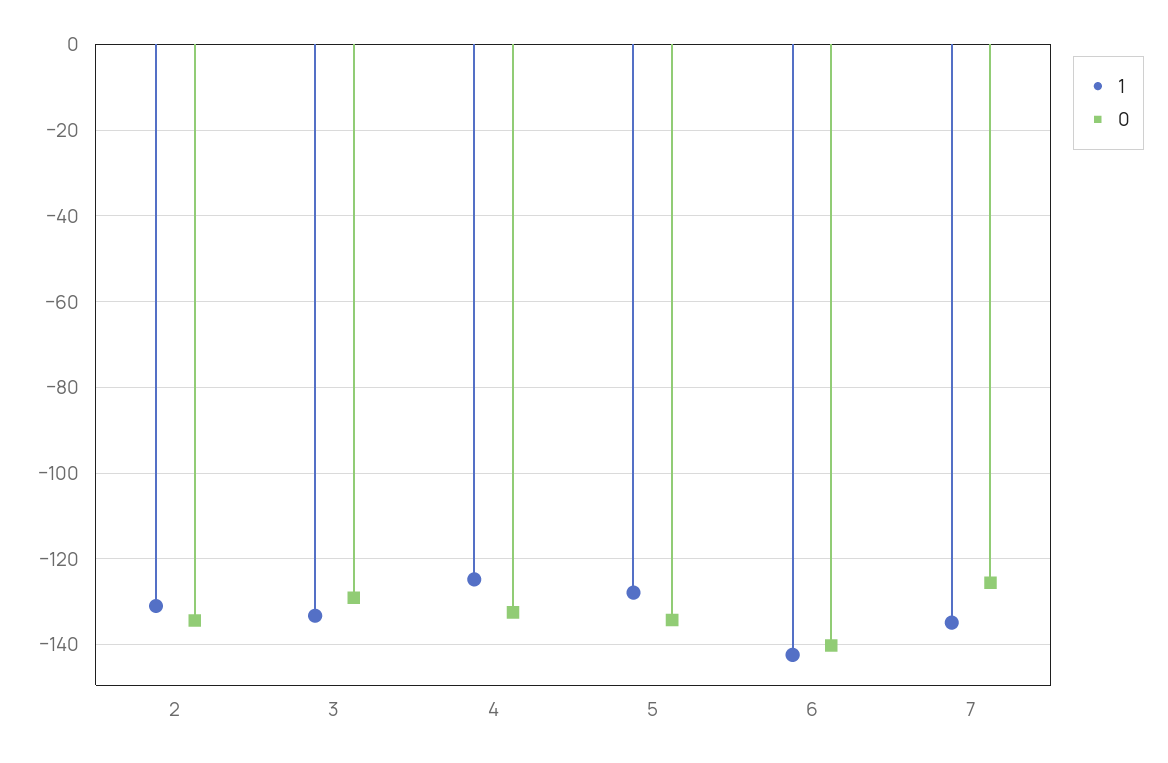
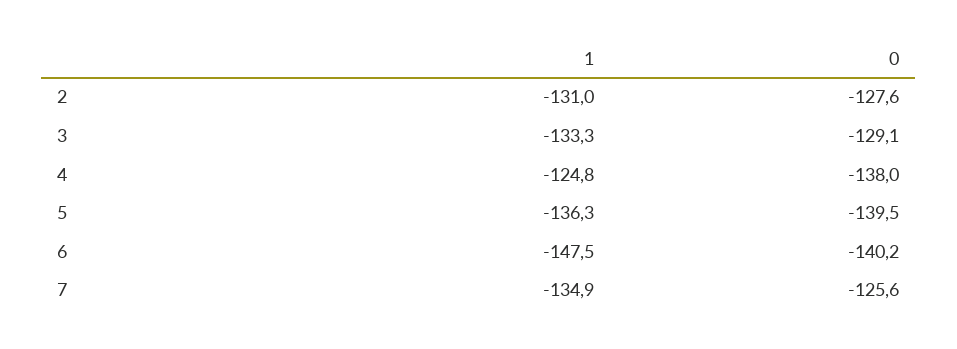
0, 2: -134 -> -127.6
0, 4: -132 -> -138
1, 5: -128 -> -136.3
0, 5: -134 -> -139.5
1, 6: -142 -> -147.5

